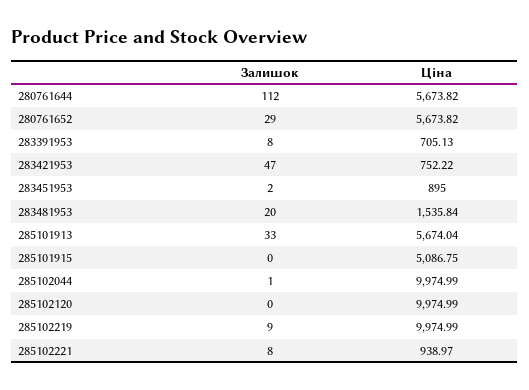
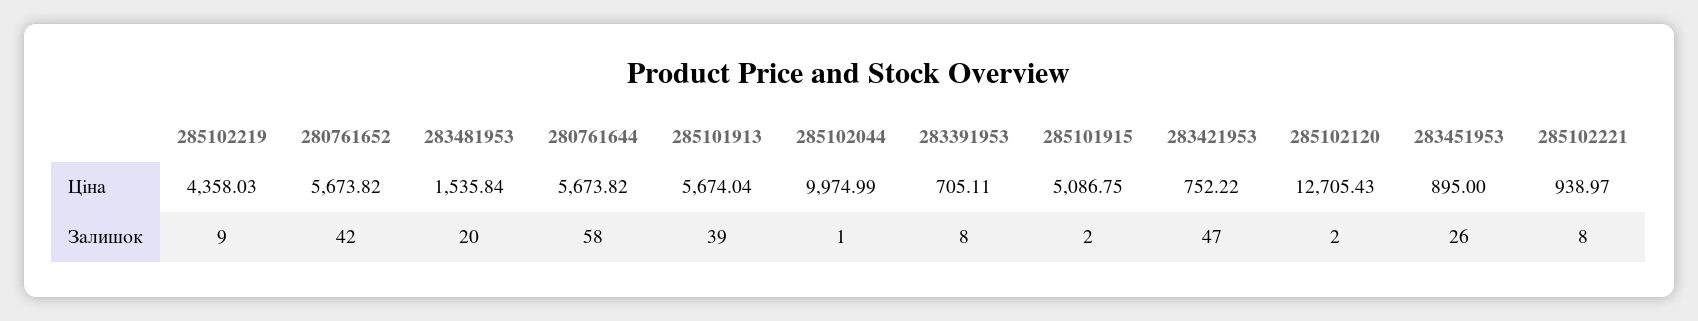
Залишок, 280761644: 112 -> 58
Залишок, 280761652: 29 -> 42
Ціна, 283391953: 705.13 -> 705.11
Залишок, 283451953: 2 -> 26
Залишок, 285101913: 33 -> 39
Залишок, 285101915: 0 -> 2
Залишок, 285102120: 0 -> 2
Ціна, 285102120: 9974.99 -> 12705.43
Ціна, 285102219: 9974.99 -> 4358.03

